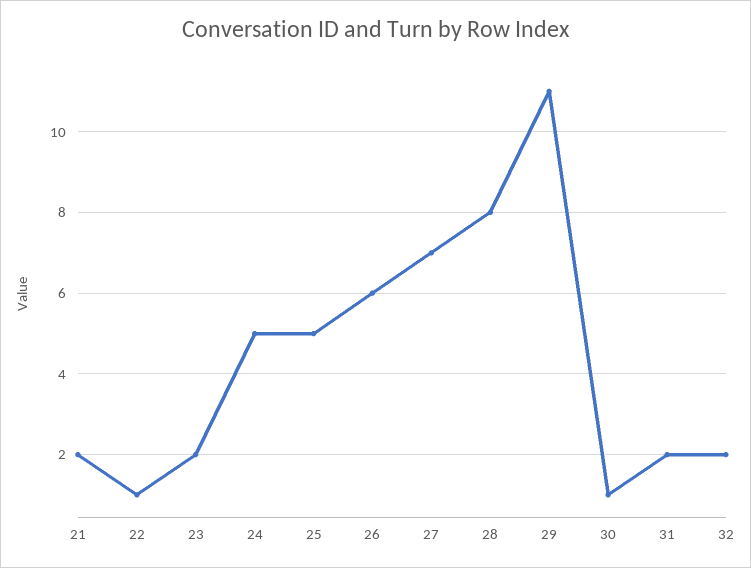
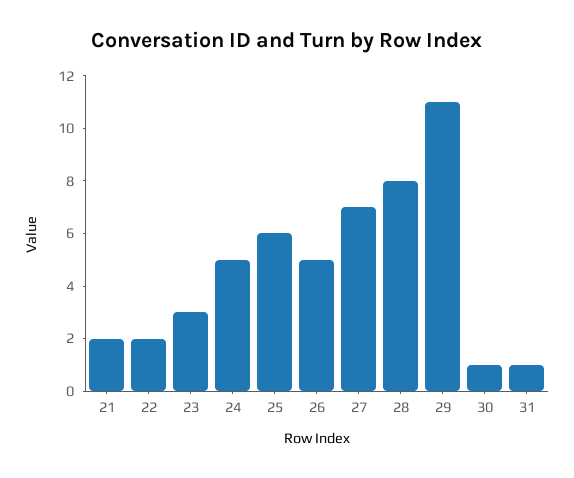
22: 1 -> 2
23: 2 -> 3
25: 5 -> 6
26: 6 -> 5
31: 2 -> 1
32: 2 -> none

